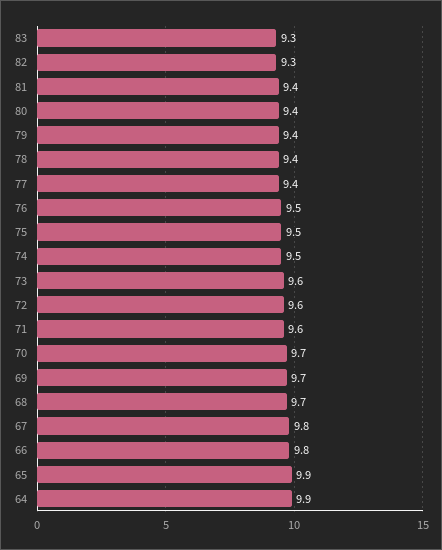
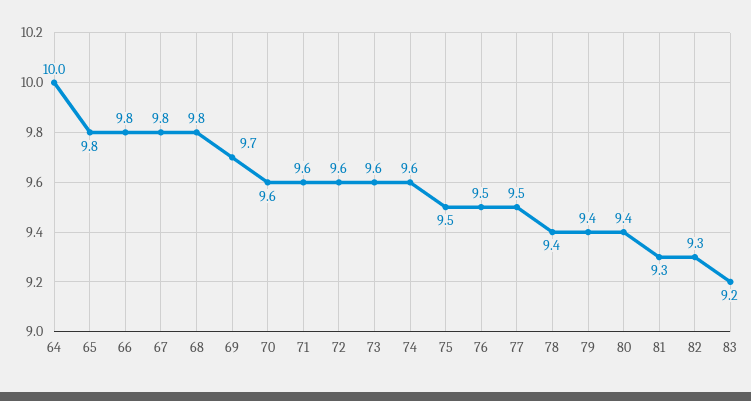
83: 9.3 -> 9.2
81: 9.4 -> 9.3
77: 9.4 -> 9.5
74: 9.5 -> 9.6
70: 9.7 -> 9.6
68: 9.7 -> 9.8
65: 9.9 -> 9.8
64: 9.9 -> 10

